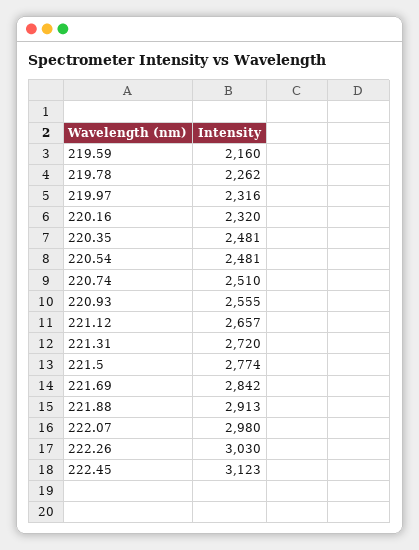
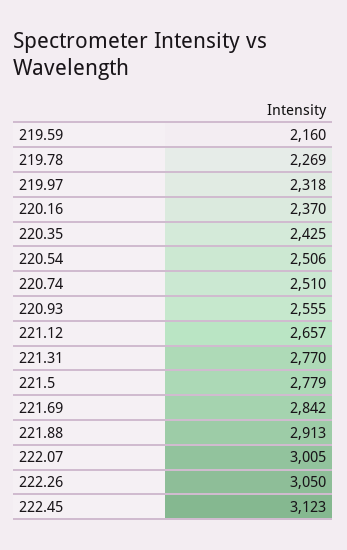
219.78: 2262 -> 2269
219.97: 2316 -> 2318
220.16: 2320 -> 2370
220.35: 2481 -> 2425
220.54: 2481 -> 2506
221.31: 2720 -> 2770
221.5: 2774 -> 2779
222.07: 2980 -> 3005
222.26: 3030 -> 3050

